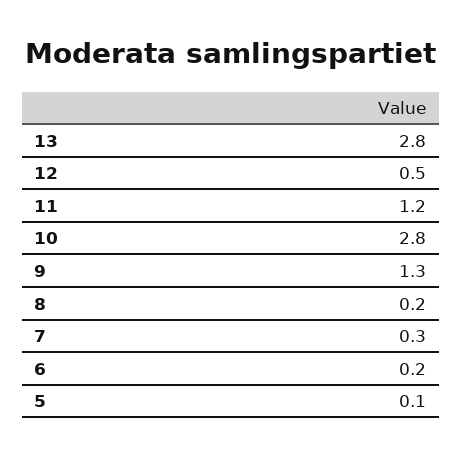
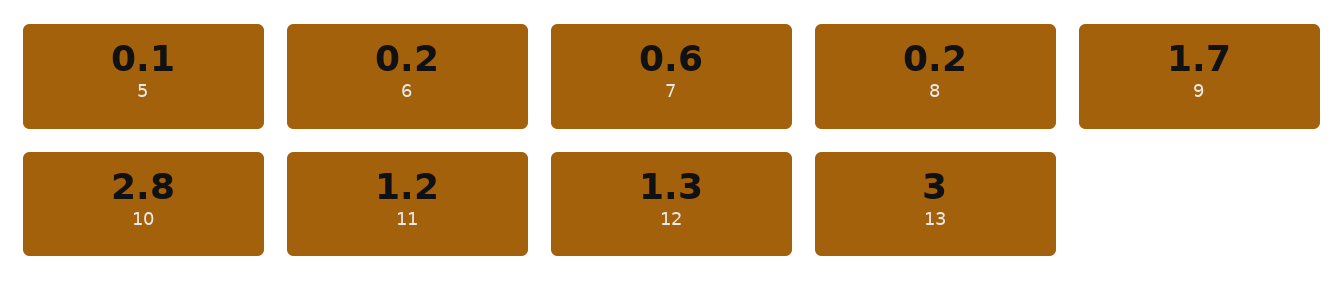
13: 2.8 -> 3
12: 0.5 -> 1.3
9: 1.3 -> 1.7
7: 0.3 -> 0.6

